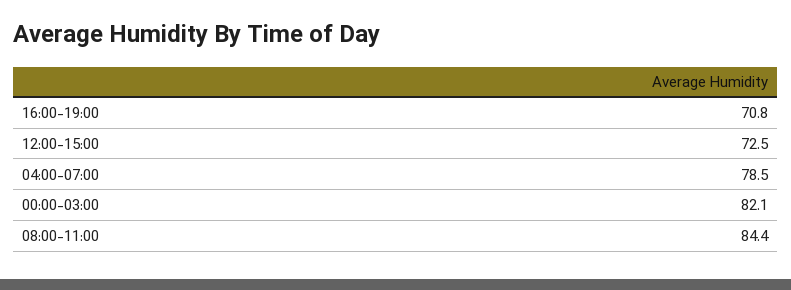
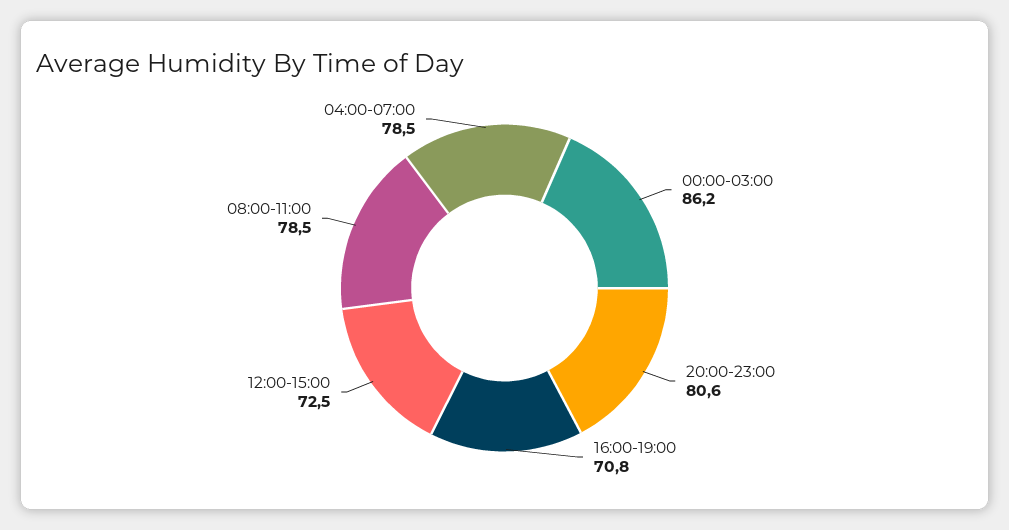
00:00-03:00: 82.1 -> 86.2
08:00-11:00: 84.4 -> 78.5
20:00-23:00: none -> 80.6

